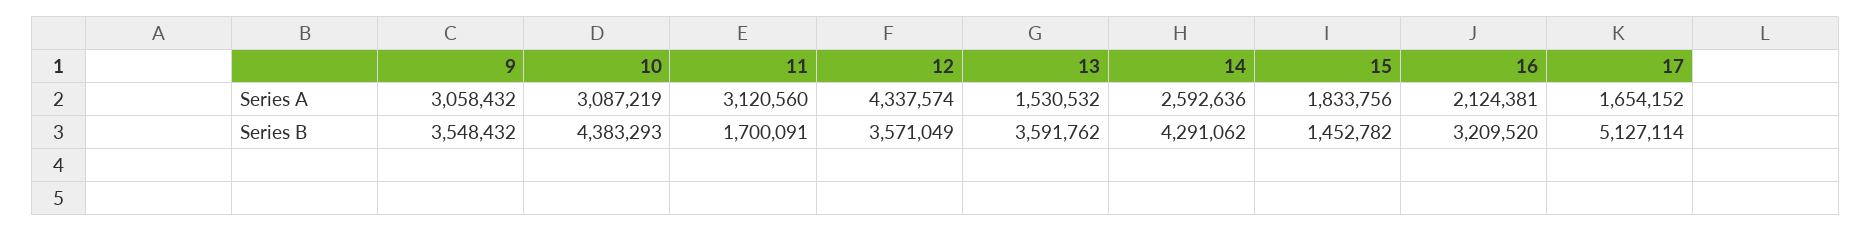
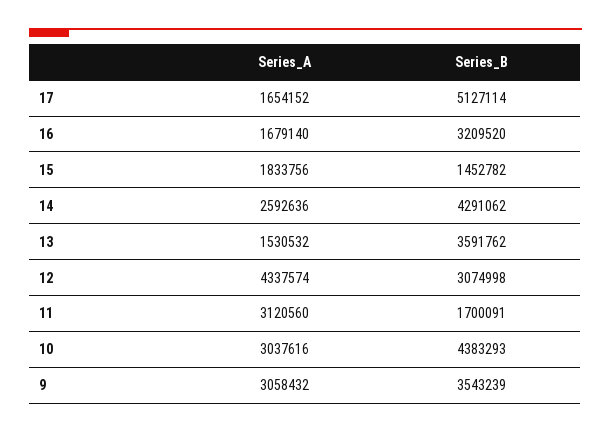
10, Series A: 3087219 -> 3037616
16, Series A: 2124381 -> 1679140
9, Series B: 3548432 -> 3543239
12, Series B: 3571049 -> 3074998

